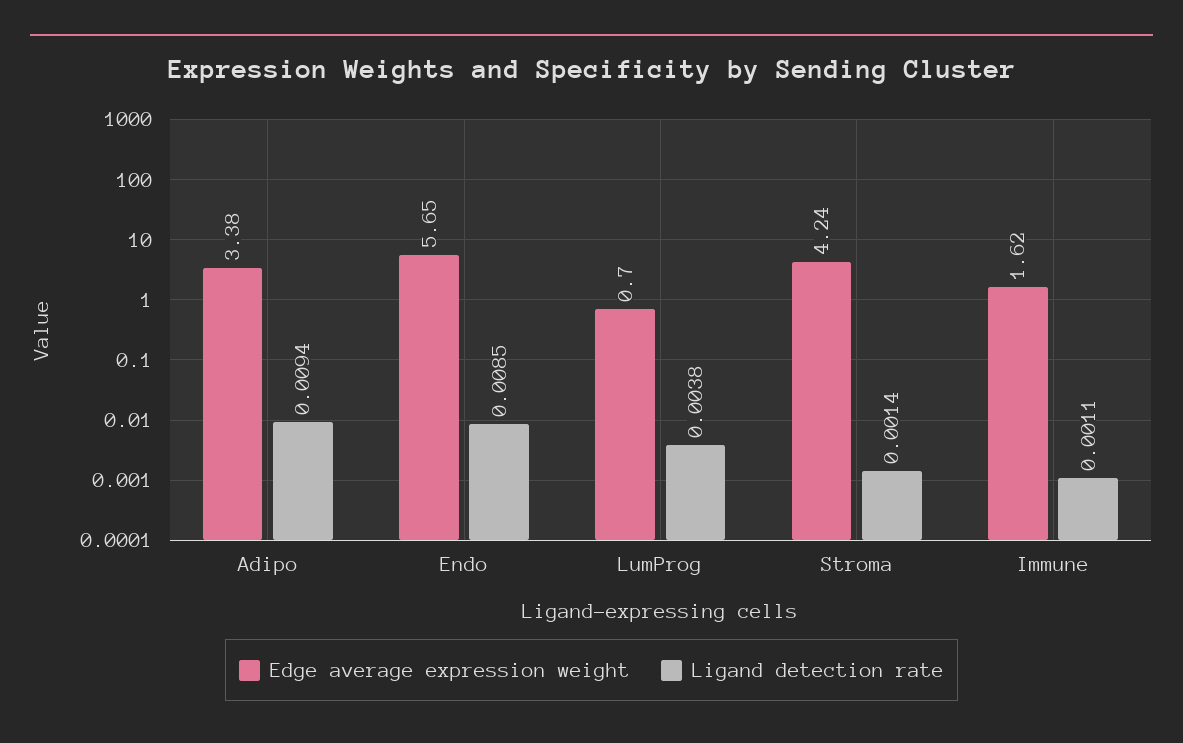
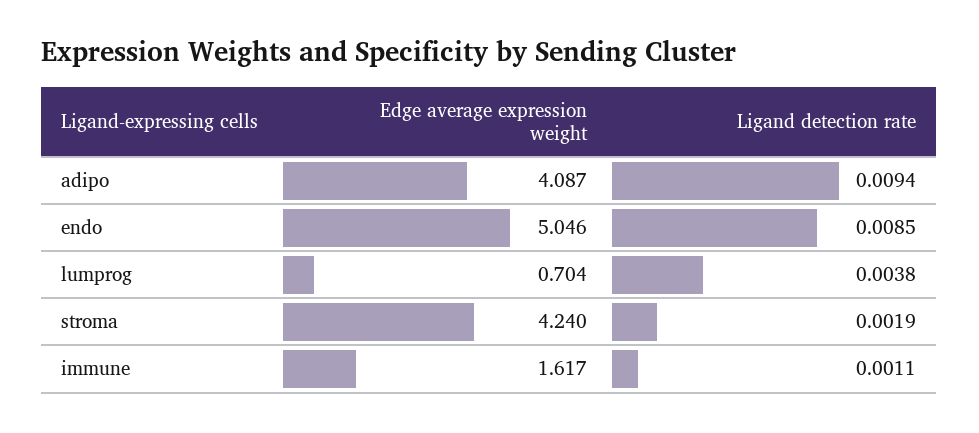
Edge average expression weight, Adipo: 3.38 -> 4.087
Edge average expression weight, Endo: 5.65 -> 5.046
Ligand detection rate, Stroma: 0.0014 -> 0.0019

